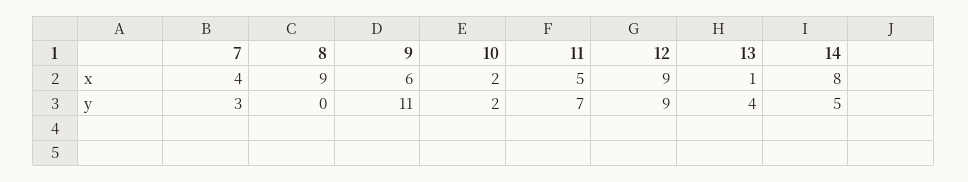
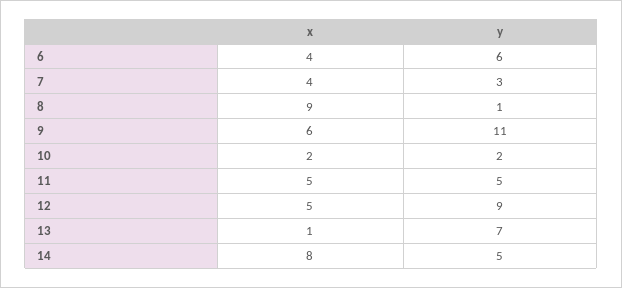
12, x: 9 -> 5
8, y: 0 -> 1
11, y: 7 -> 5
13, y: 4 -> 7
6, x: none -> 4
6, y: none -> 6

